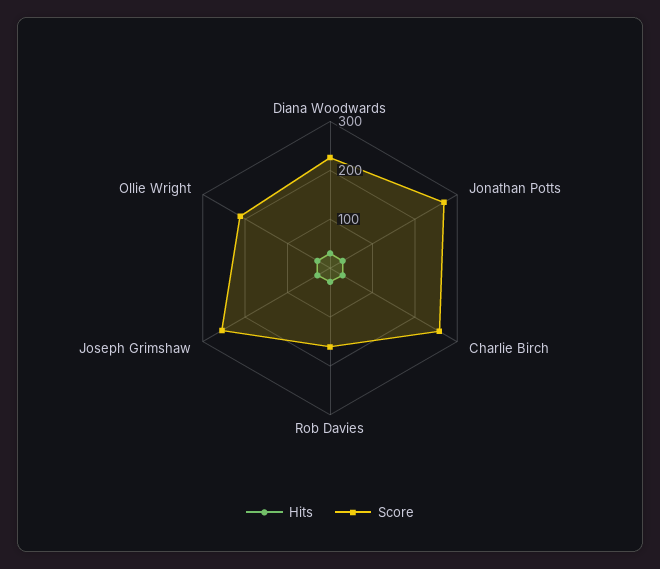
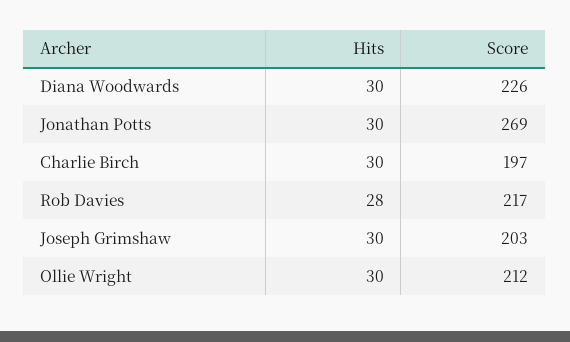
Score, Charlie Birch: 260 -> 197
Score, Rob Davies: 160 -> 217
Score, Joseph Grimshaw: 260 -> 203

